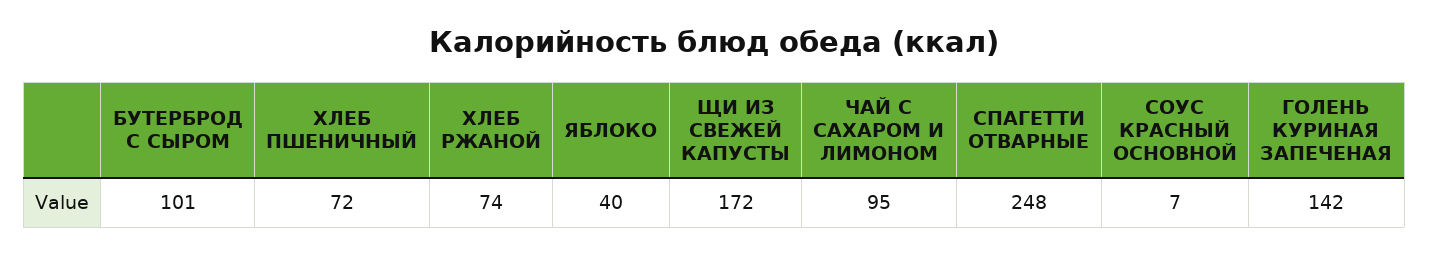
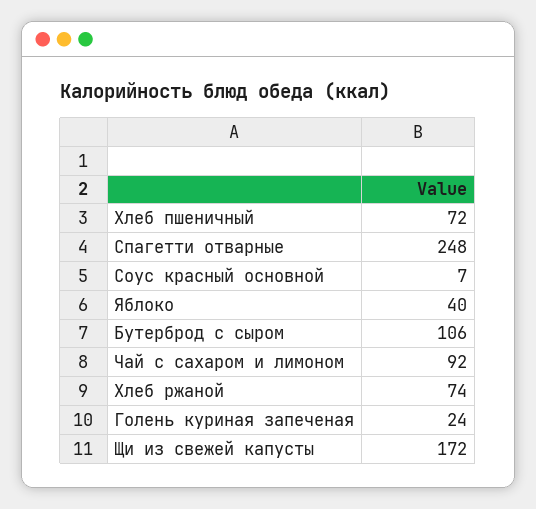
БУТЕРБРОД С СЫРОМ: 101 -> 106
ЧАЙ С САХАРОМ И ЛИМОНОМ: 95 -> 92
ГОЛЕНЬ КУРИНАЯ ЗАПЕЧЕНАЯ: 142 -> 24

